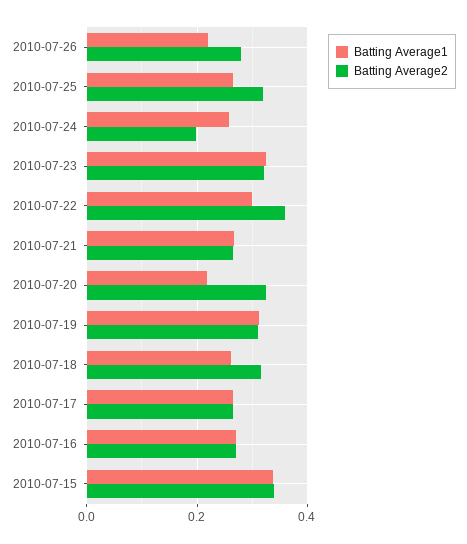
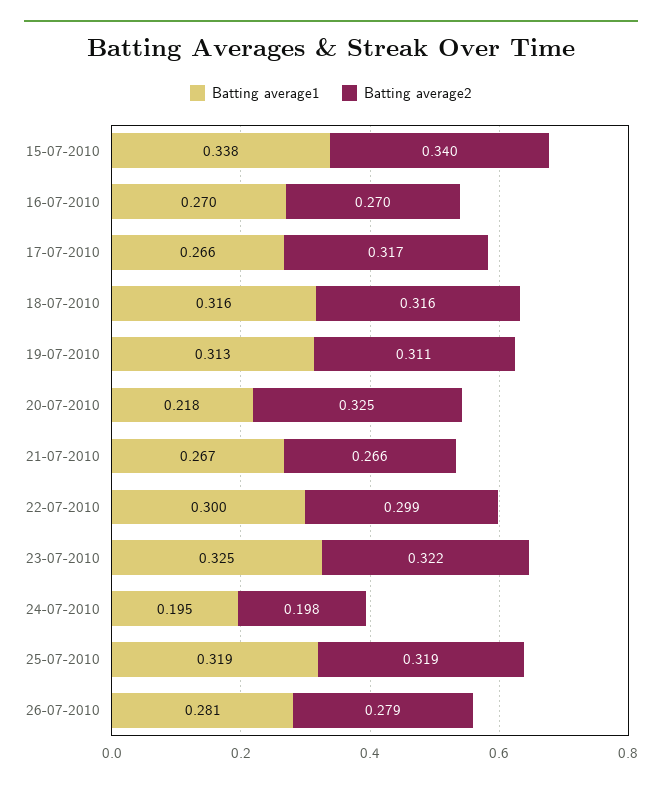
Batting Average1, 2010-07-26: 0.22 -> 0.281
Batting Average1, 2010-07-25: 0.26 -> 0.319
Batting Average1, 2010-07-24: 0.26 -> 0.195
Batting Average2, 2010-07-22: 0.36 -> 0.299
Batting Average1, 2010-07-18: 0.26 -> 0.316
Batting Average2, 2010-07-17: 0.26 -> 0.317

